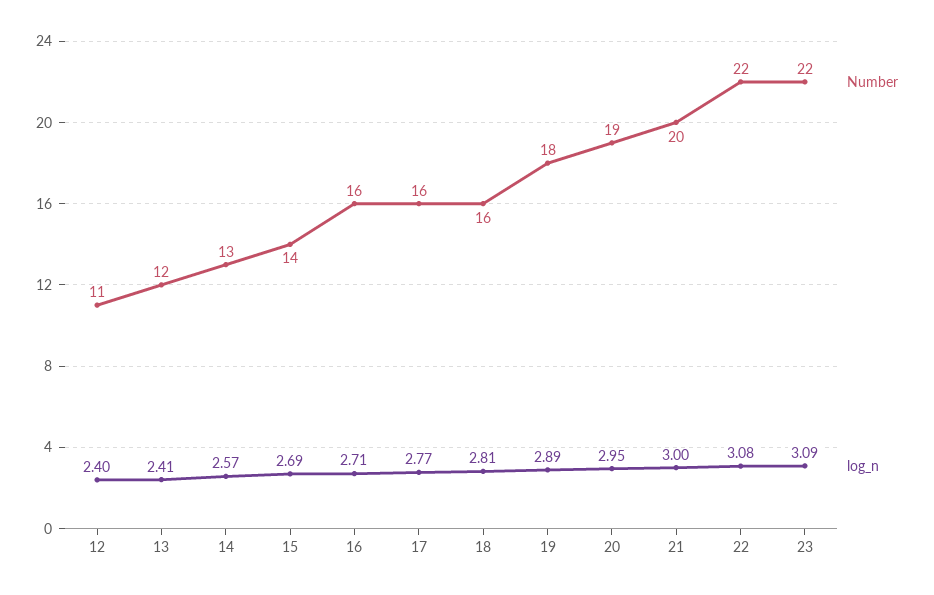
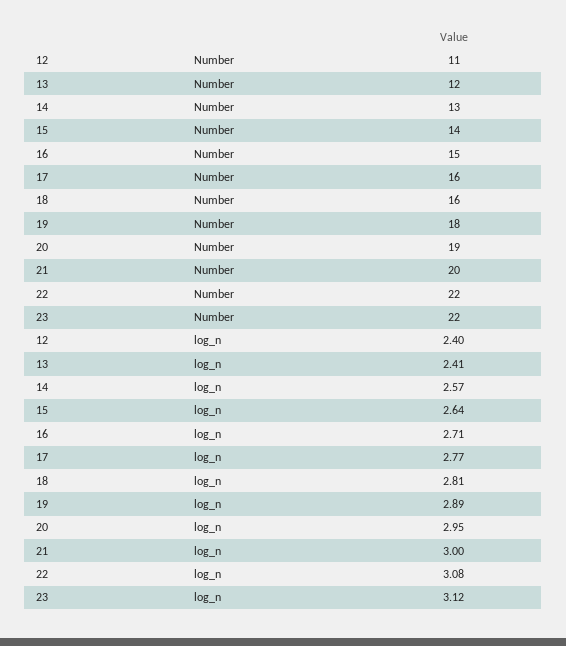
log_n, 15: 2.69 -> 2.64
Number, 16: 16 -> 15
log_n, 23: 3.09 -> 3.12

